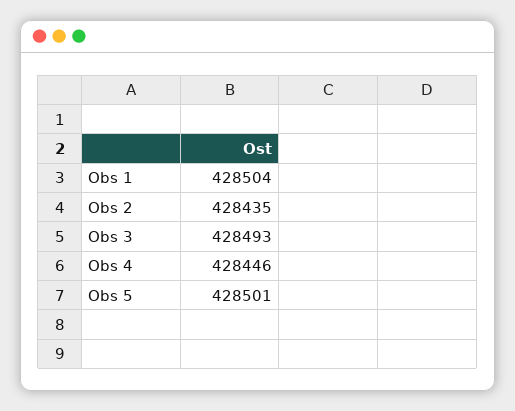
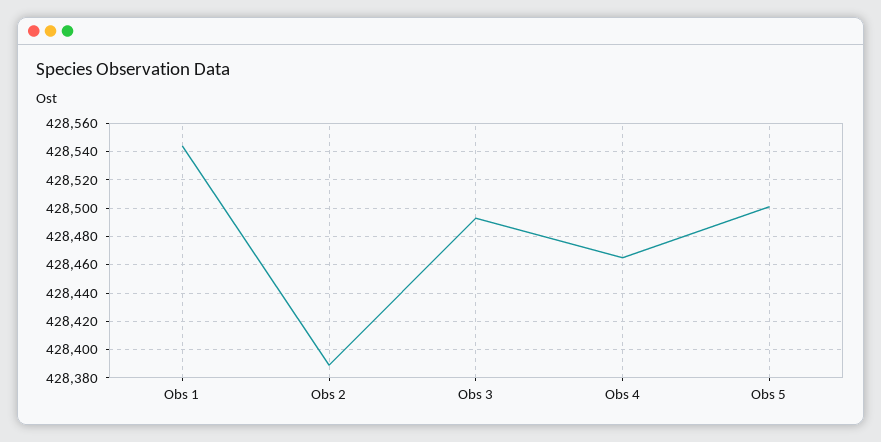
Obs 1: 428504 -> 428545
Obs 2: 428435 -> 428390
Obs 4: 428446 -> 428465

